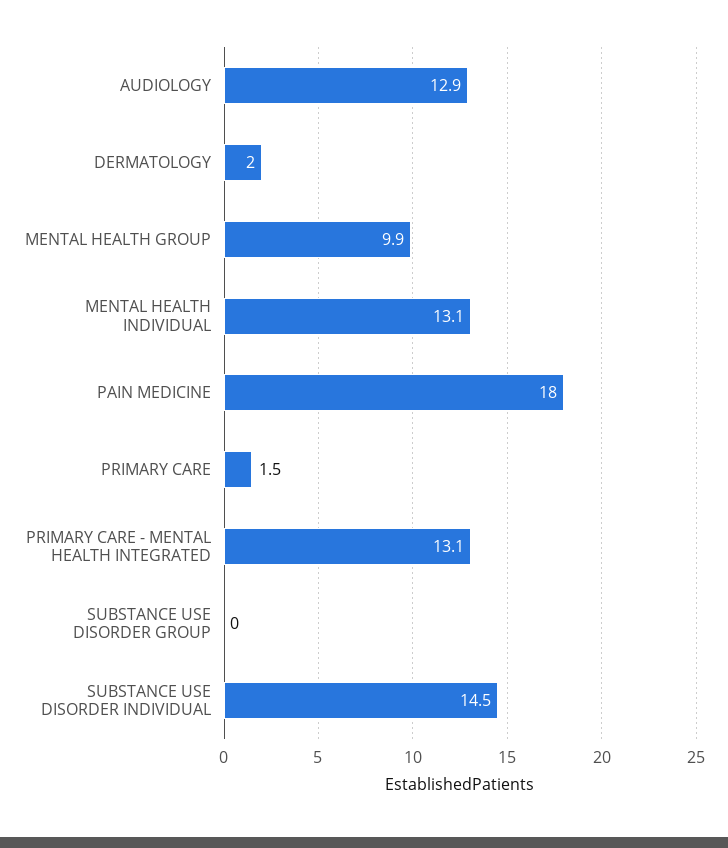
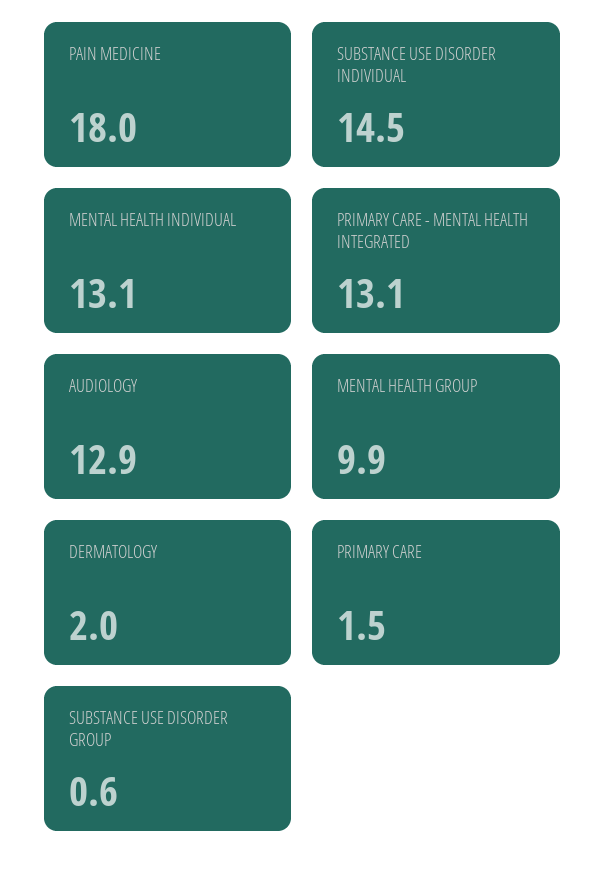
SUBSTANCE USE DISORDER GROUP: 0 -> 0.6

